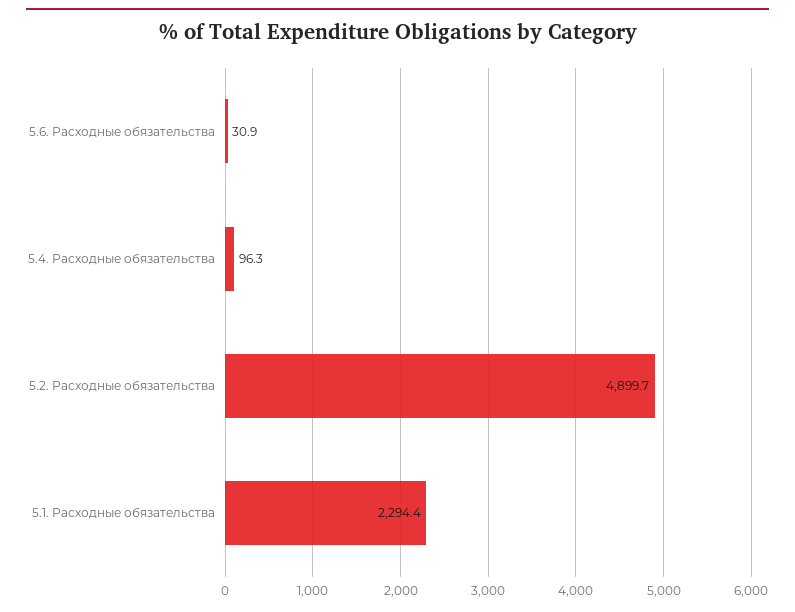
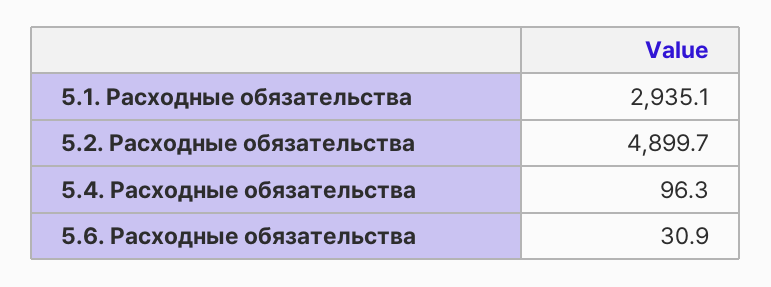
5.1. Расходные обязательства: 2294.4 -> 2935.1

